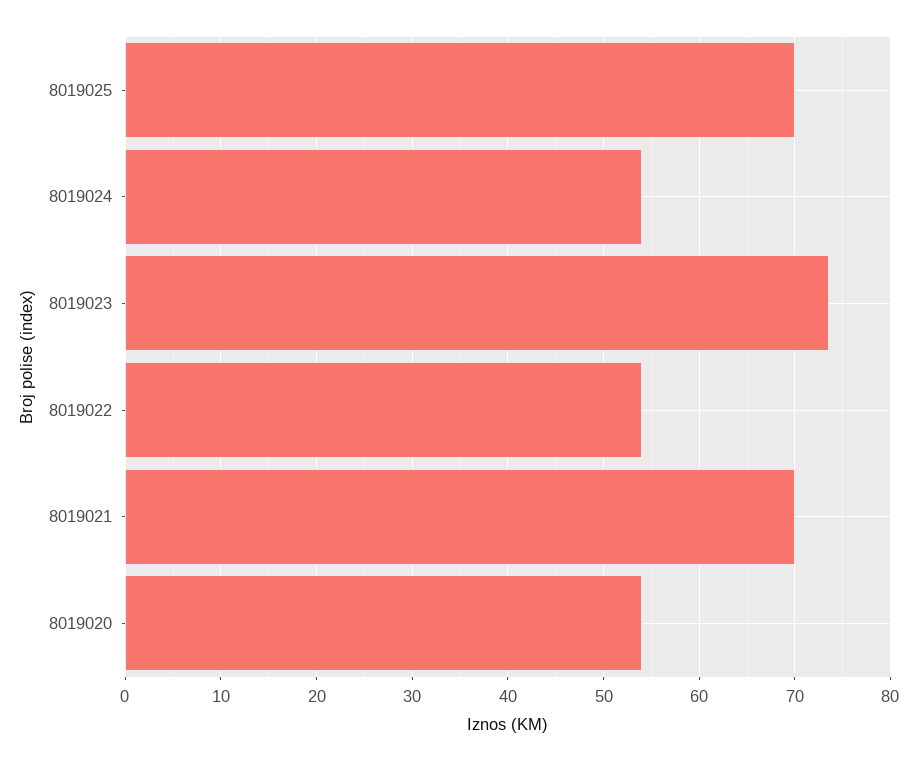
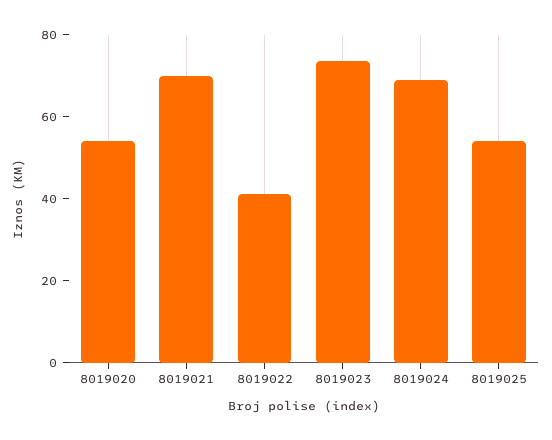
8019025: 70 -> 55
8019024: 54 -> 70
8019022: 54 -> 40

